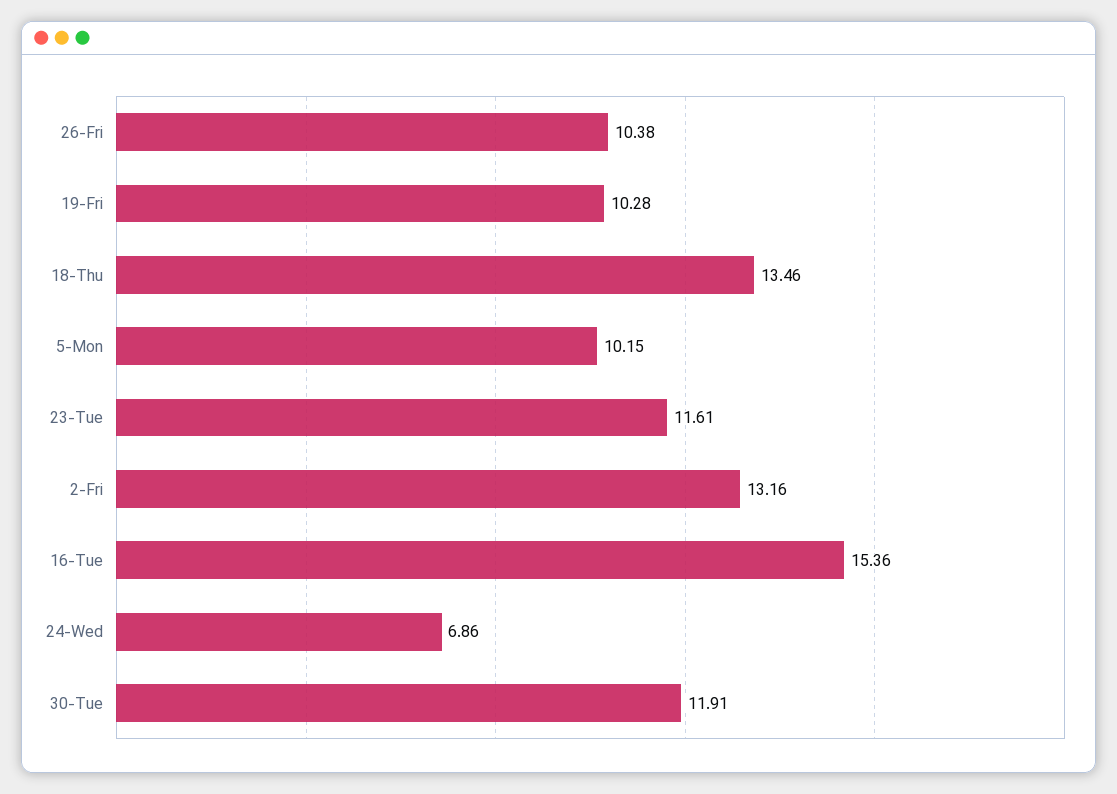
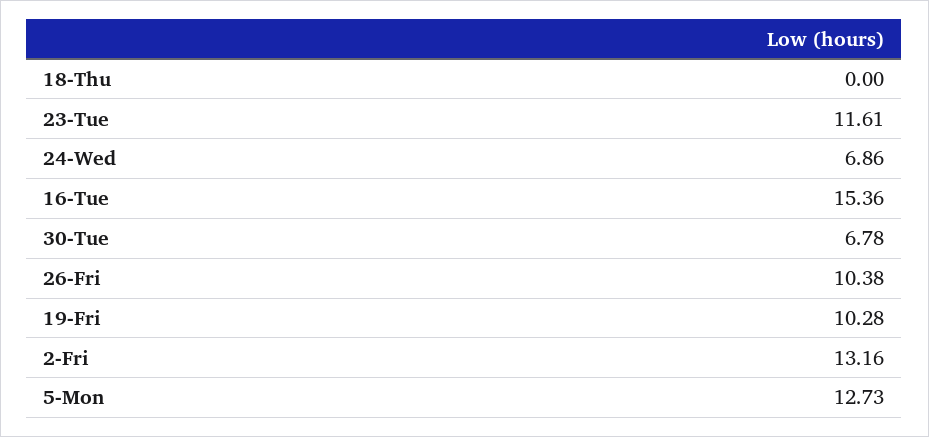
18-Thu: 13.46 -> 0
5-Mon: 10.15 -> 12.73
30-Tue: 11.91 -> 6.78

